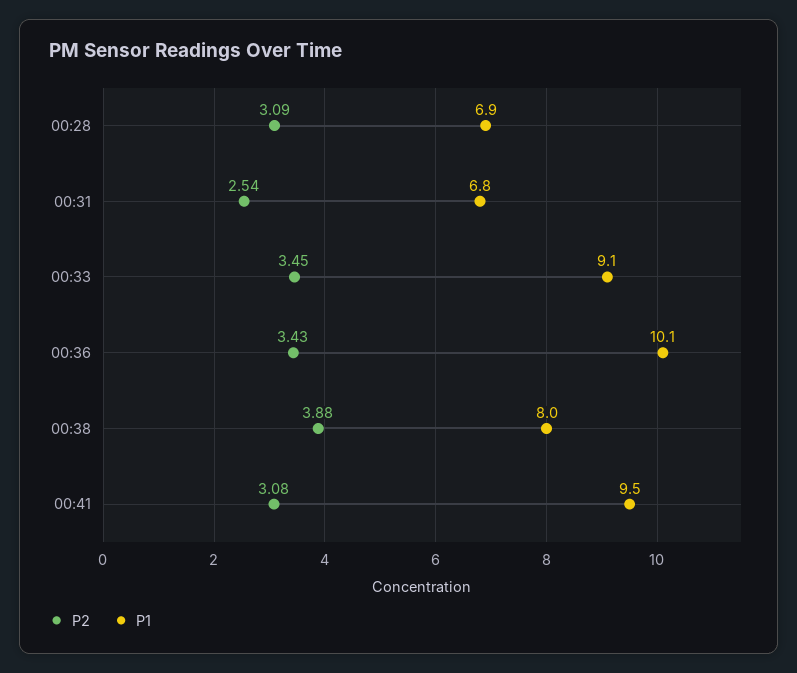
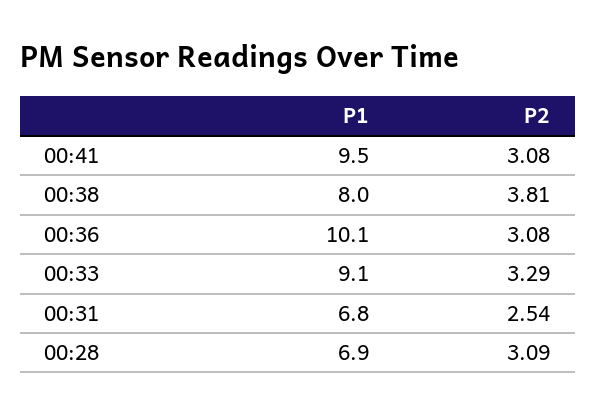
P2, 00:33: 3.45 -> 3.29
P2, 00:36: 3.43 -> 3.08
P2, 00:38: 3.88 -> 3.81

